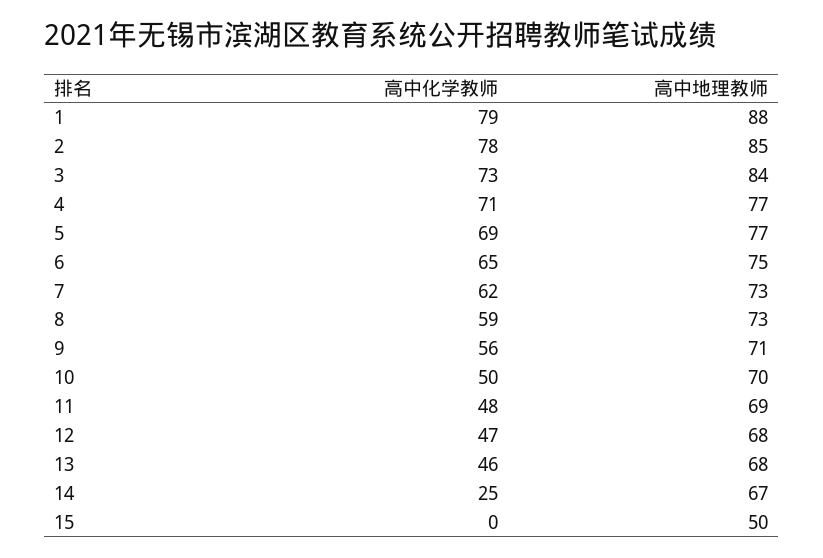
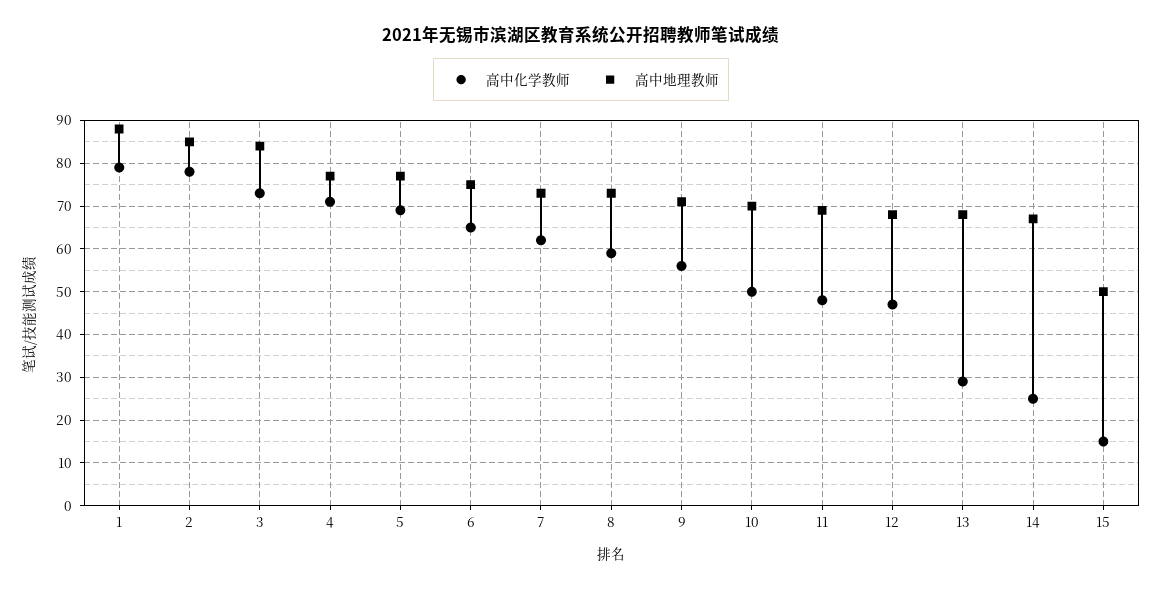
高中化学教师, 13: 46 -> 30
高中化学教师, 15: 0 -> 15

